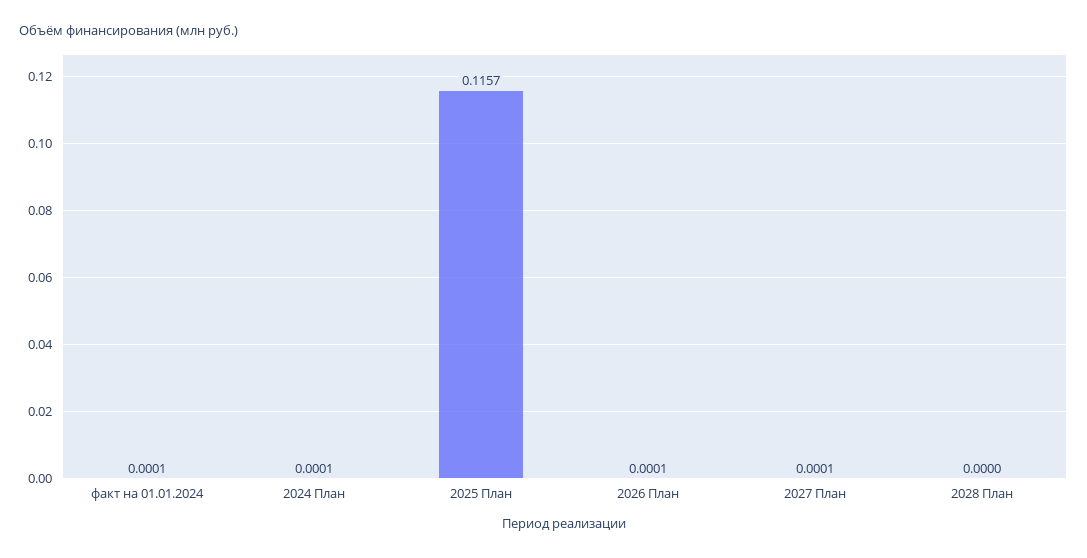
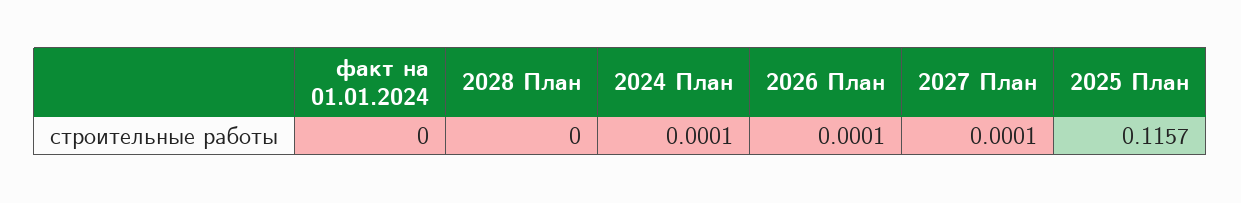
факт на 01.01.2024: 0.0001 -> 0

